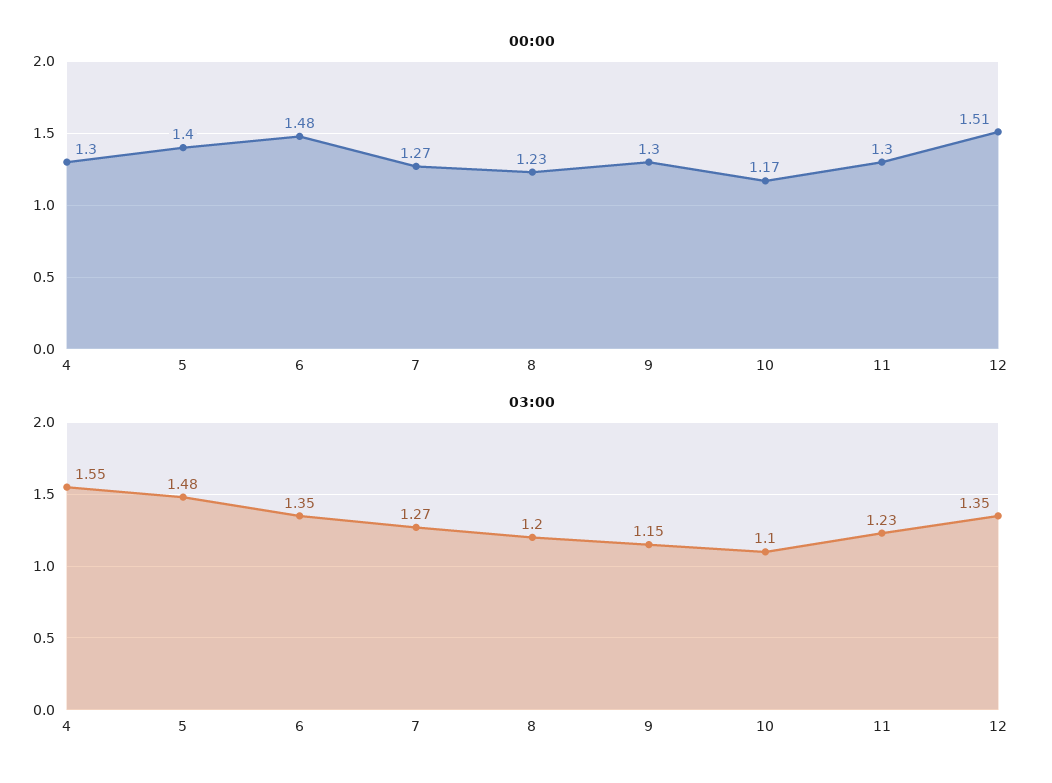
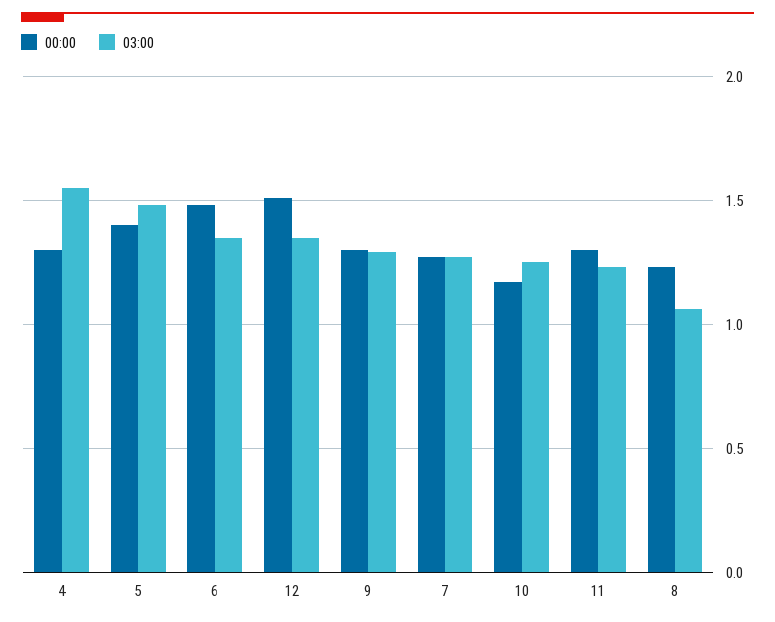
03:00, 8: 1.2 -> 1.05
03:00, 9: 1.15 -> 1.3
03:00, 10: 1.1 -> 1.25

